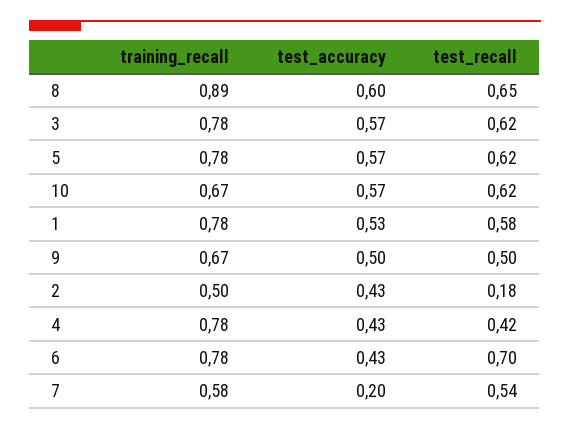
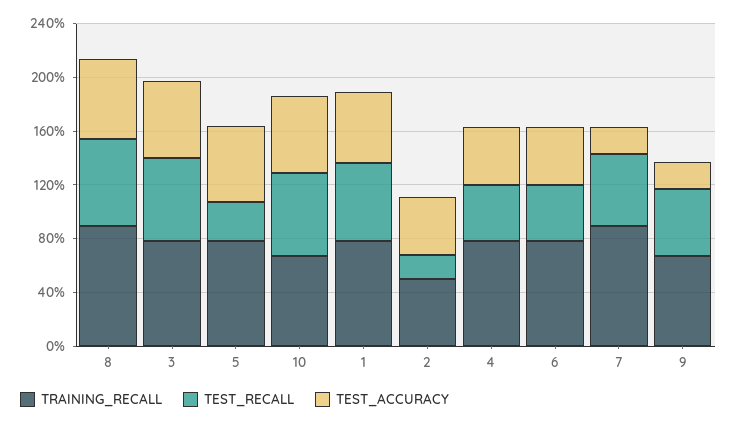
test_recall, 5: 0.62 -> 0.3
test_accuracy, 9: 0.5 -> 0.2
test_recall, 6: 0.7 -> 0.4
training_recall, 7: 0.58 -> 0.9

